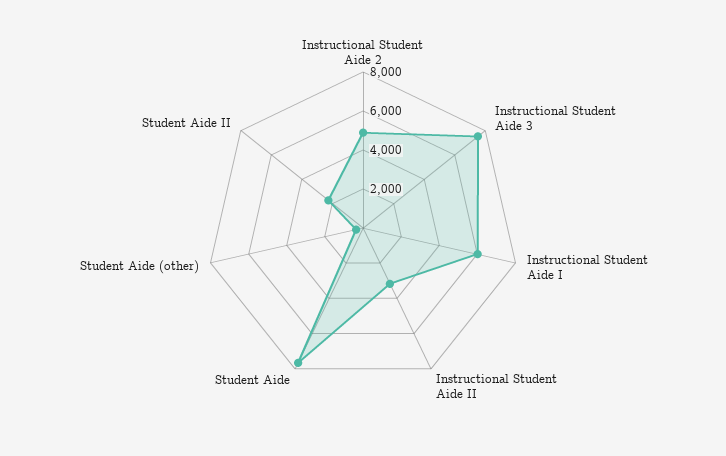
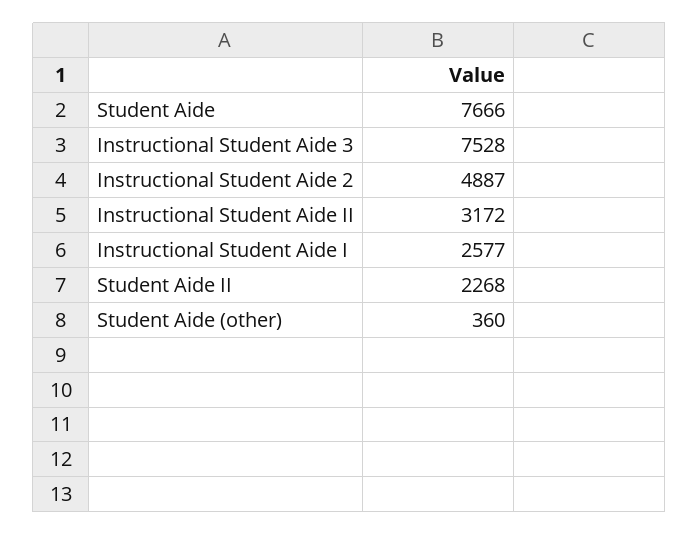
Instructional Student Aide I: 6000 -> 2577

